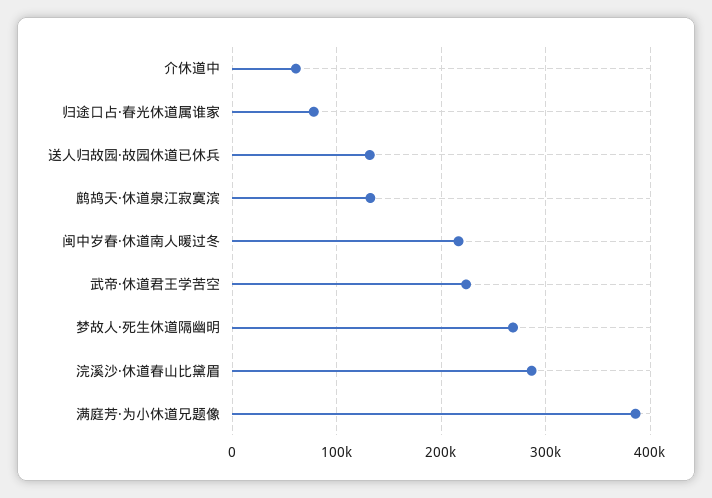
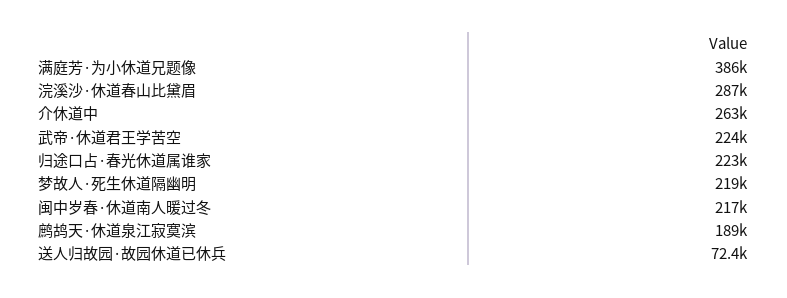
介休道中: 60000 -> 263000
归途口占·春光休道属谁家: 80000 -> 223000
送人归故园·故园休道已休兵: 130000 -> 72400
鹧鸪天·休道泉江寂寞滨: 130000 -> 189000
梦故人·死生休道隔幽明: 270000 -> 219000

